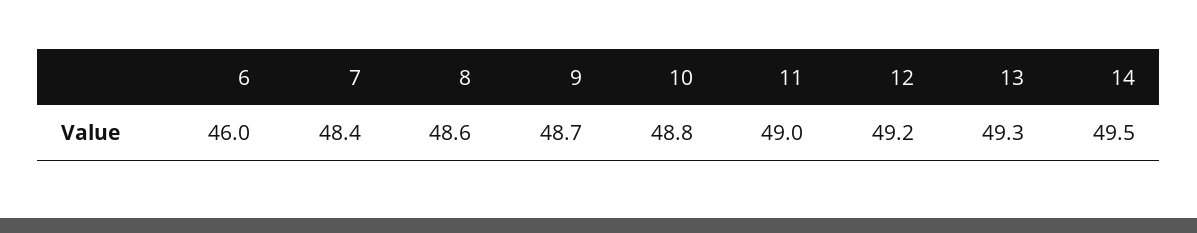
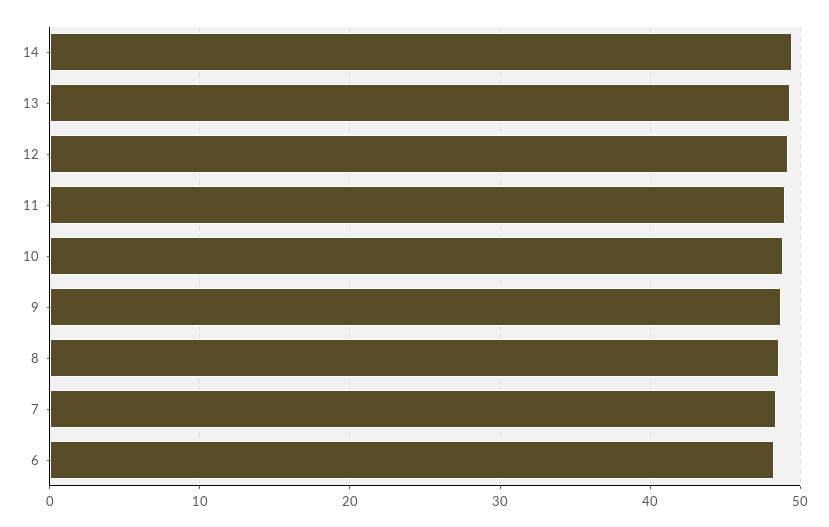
6: 46 -> 48

